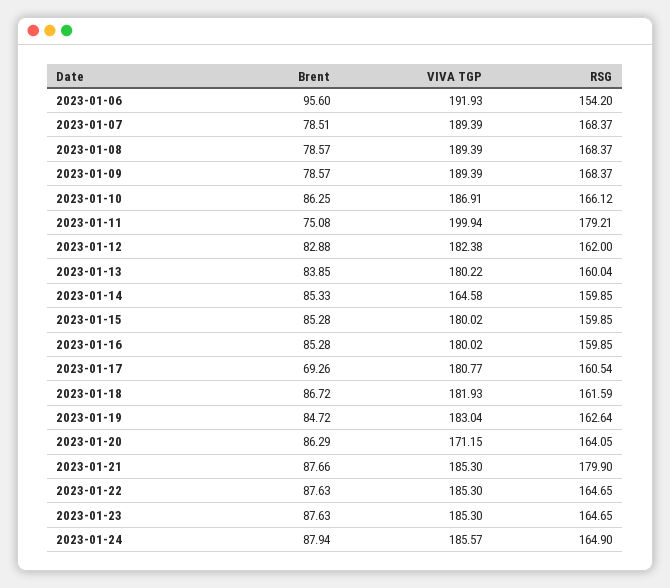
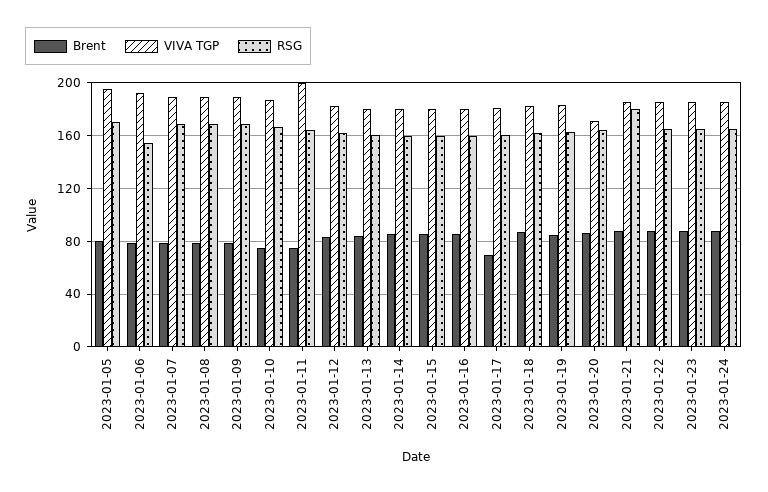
Brent, 2023-01-06: 95.6 -> 80
Brent, 2023-01-10: 86.25 -> 75
RSG, 2023-01-11: 179.21 -> 165
VIVA TGP, 2023-01-14: 164.58 -> 180
Brent, 2023-01-05: none -> 80
VIVA TGP, 2023-01-05: none -> 195
RSG, 2023-01-05: none -> 170

